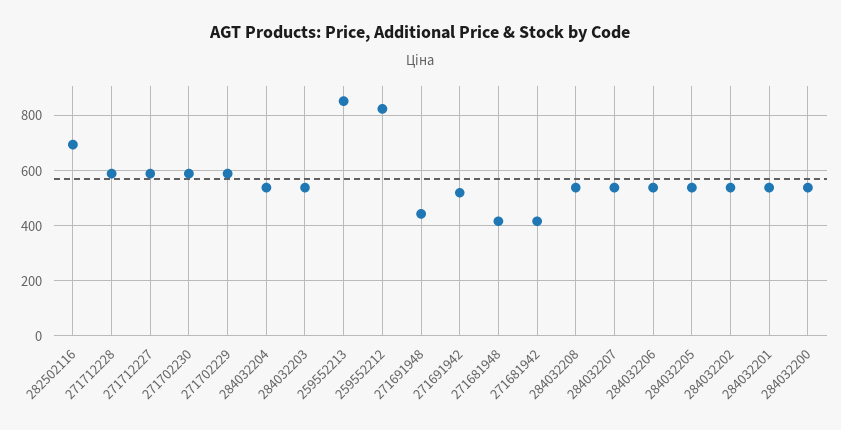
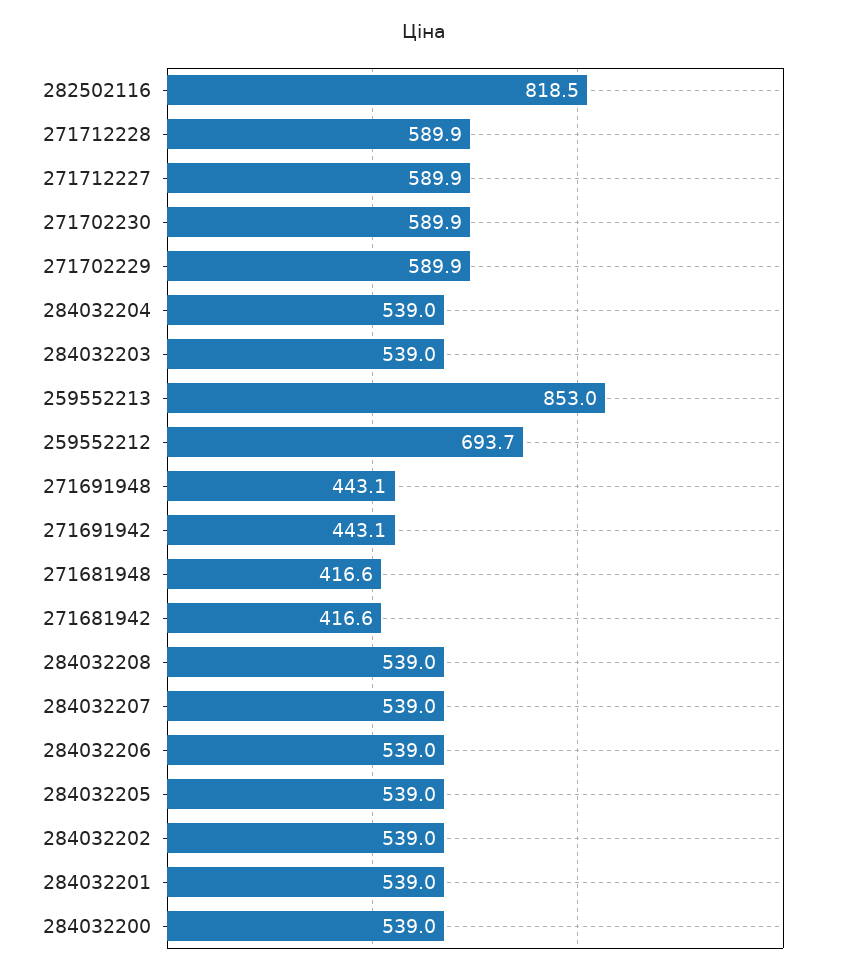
282502116: 700 -> 818.5
259552212: 825 -> 693.7
271691942: 525 -> 443.1

